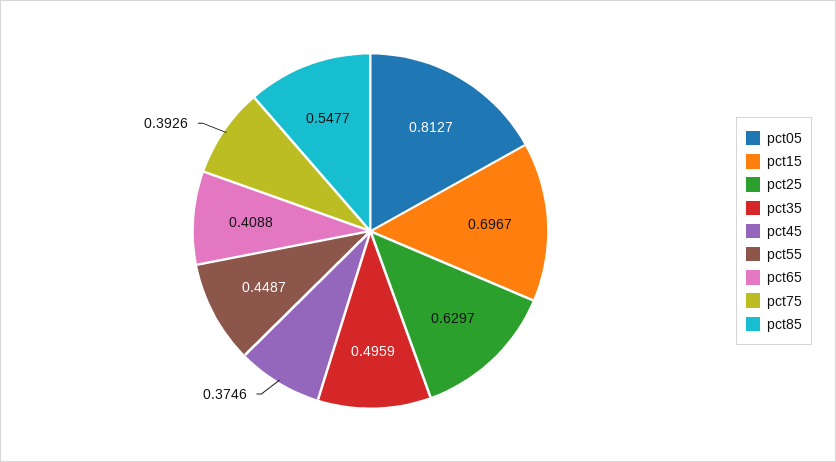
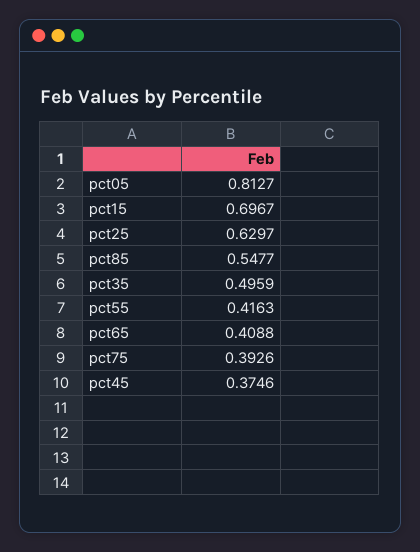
pct55: 0.4487 -> 0.4163

